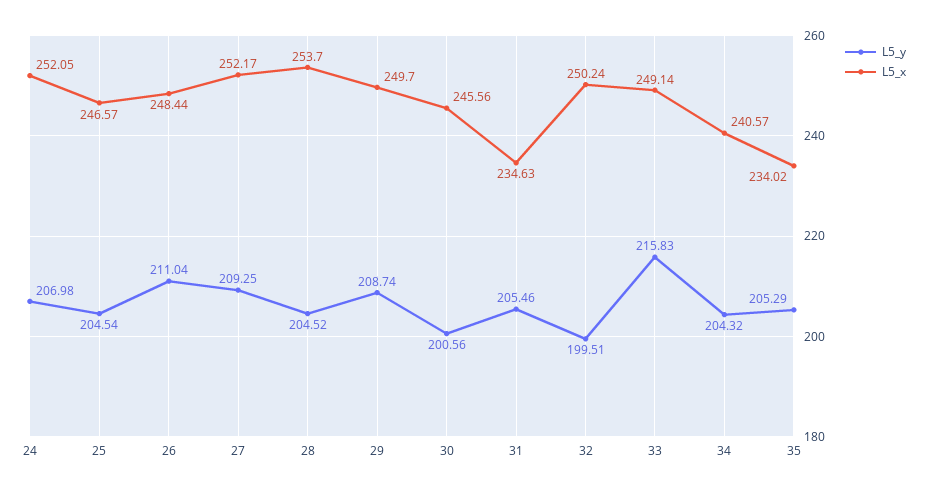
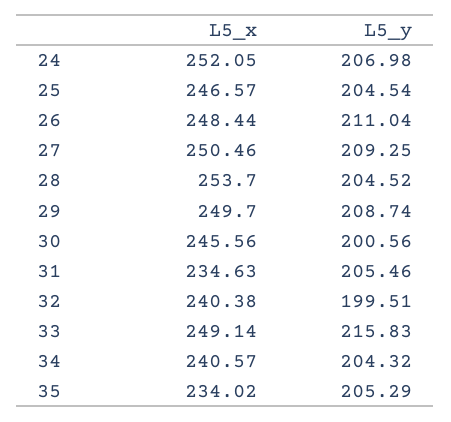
L5_x, 27: 252.17 -> 250.46
L5_x, 32: 250.24 -> 240.38

